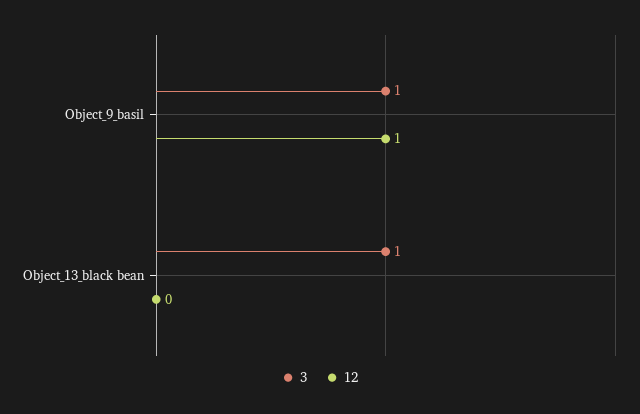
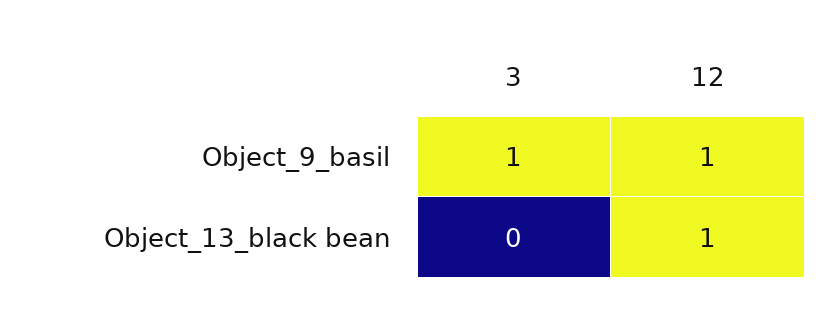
3, Object_13_black bean: 1 -> 0
12, Object_13_black bean: 0 -> 1

